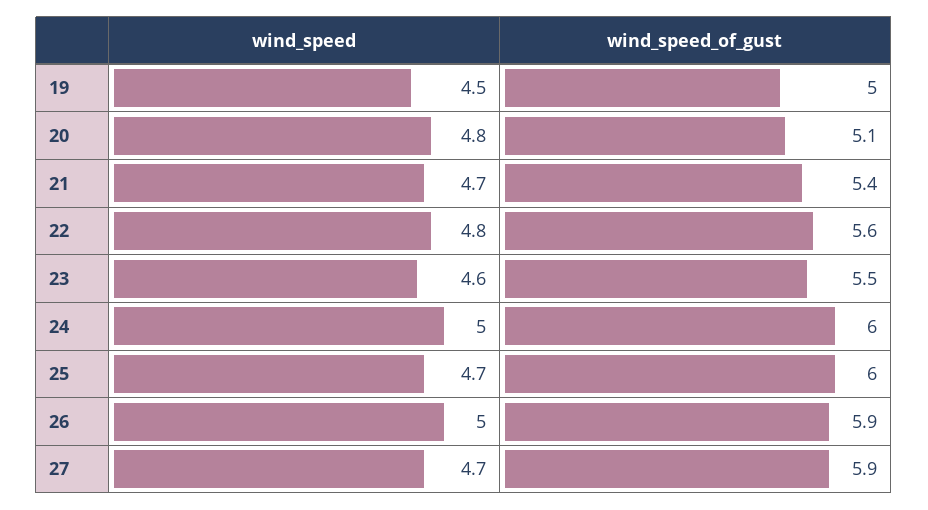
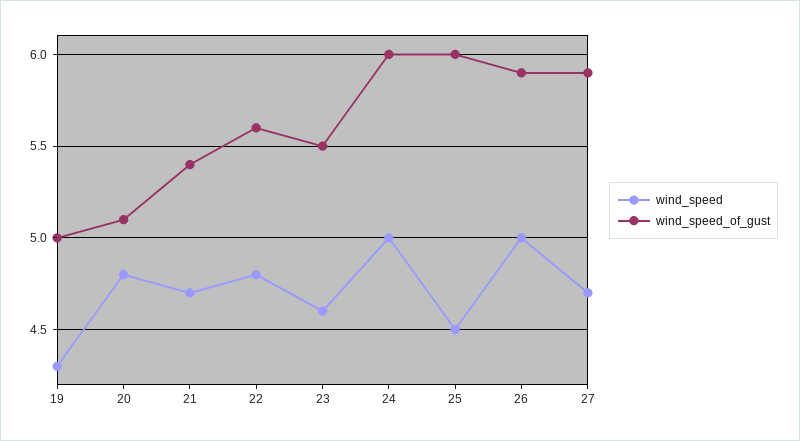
wind_speed, 19: 4.5 -> 4.3
wind_speed, 25: 4.7 -> 4.5

